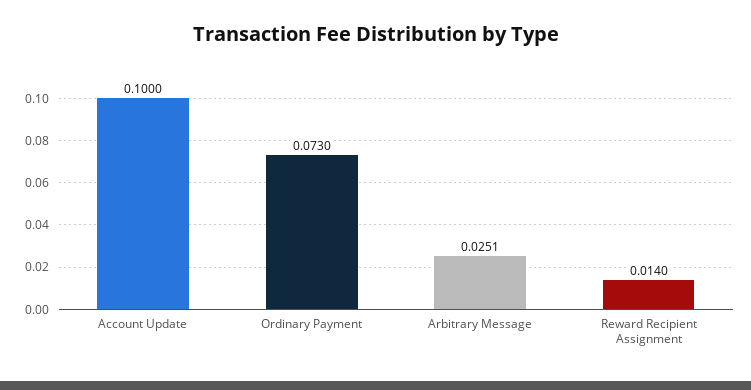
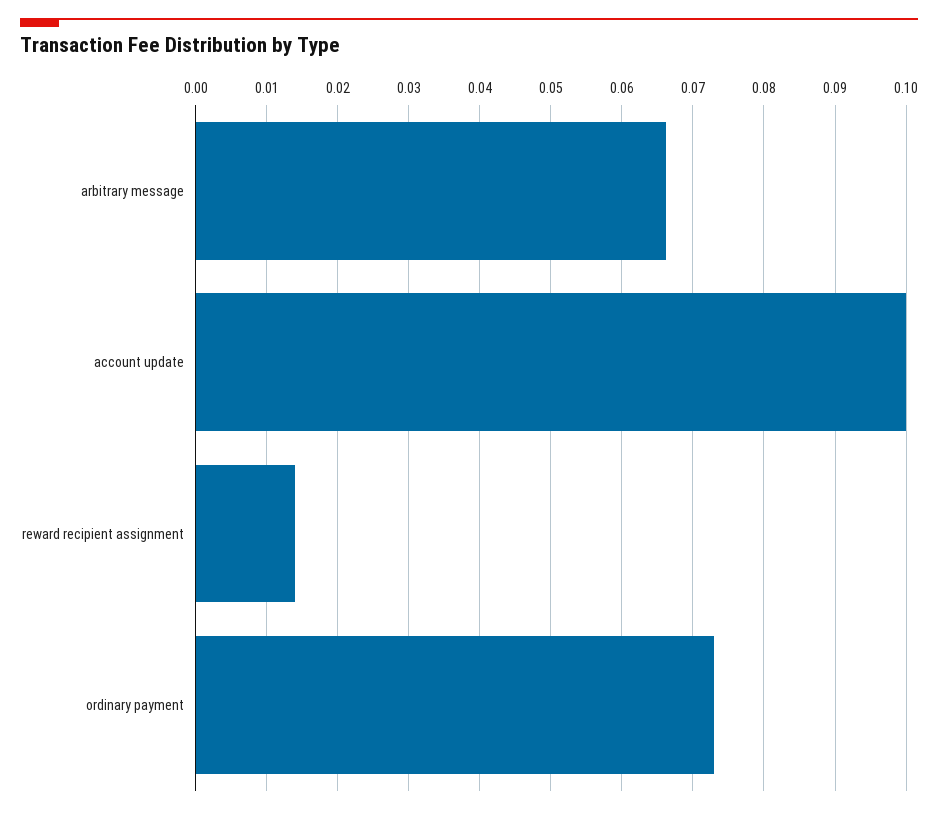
Arbitrary Message: 0.0251 -> 0.066

